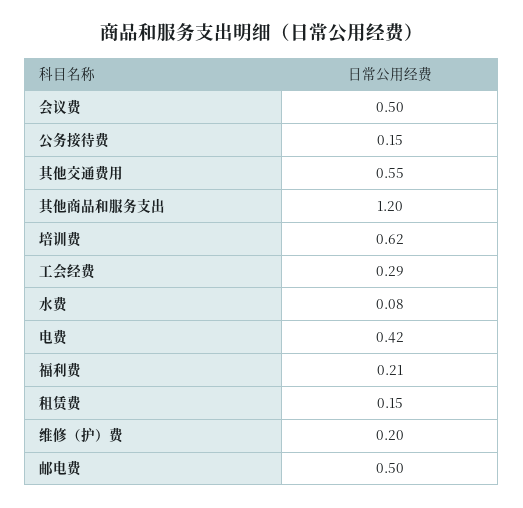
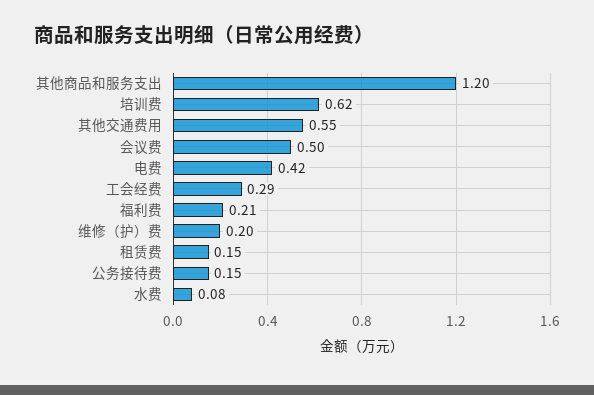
邮电费: 0.5 -> none

